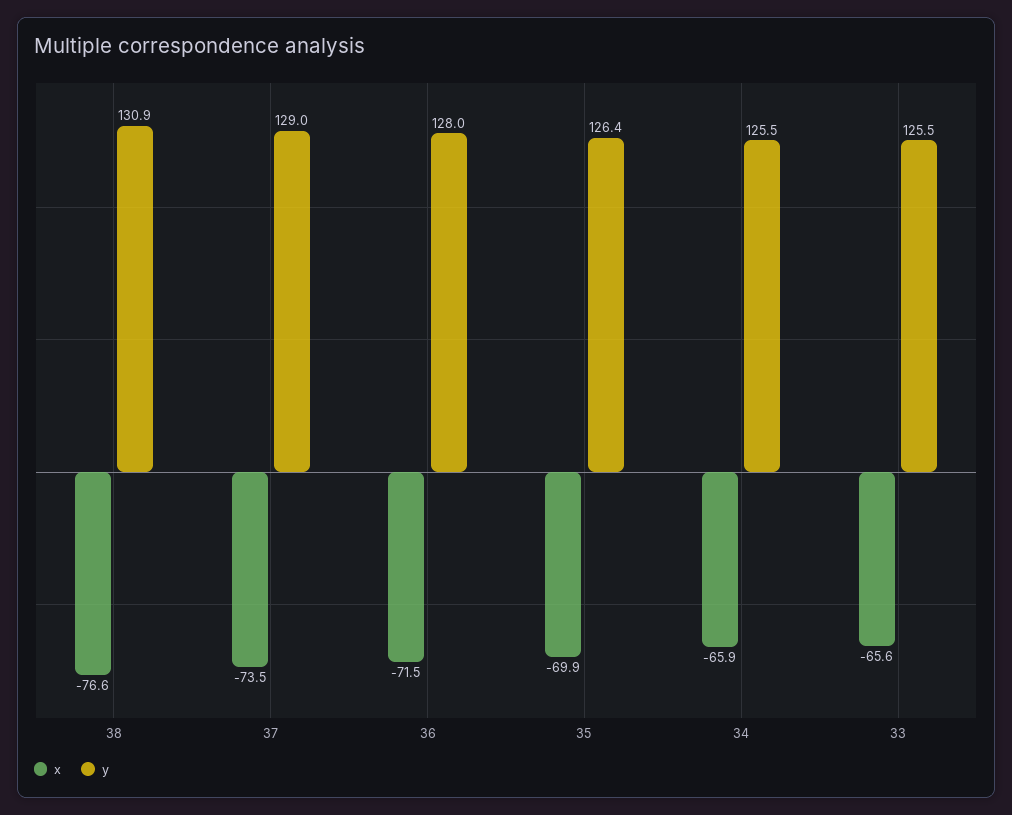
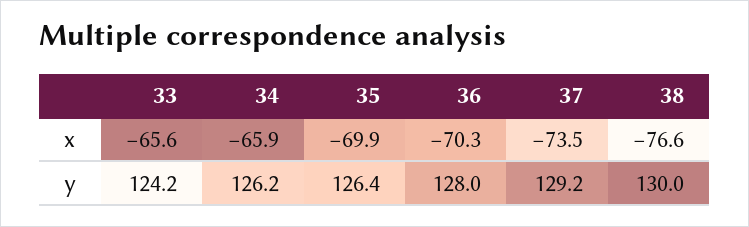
y, 38: 130.9 -> 130
y, 37: 129 -> 129.2
x, 36: -71.5 -> -70.3
y, 34: 125.5 -> 126.2
y, 33: 125.5 -> 124.2

